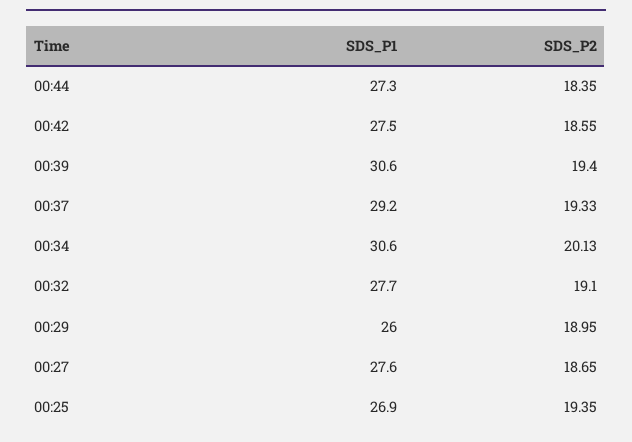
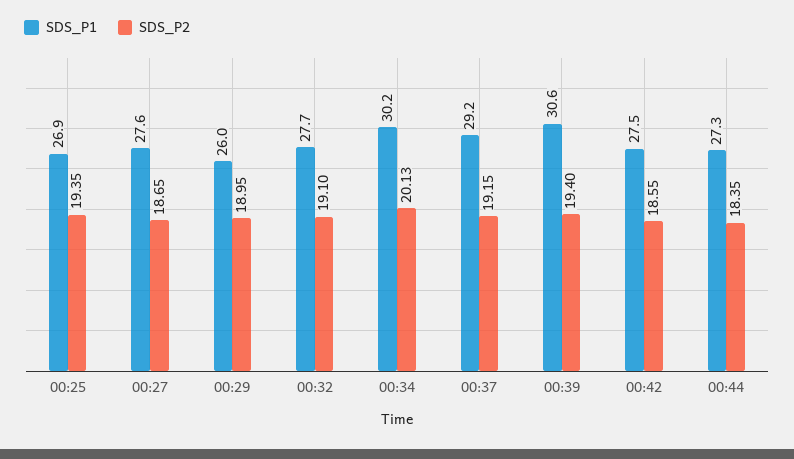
SDS_P2, 00:37: 19.33 -> 19.15
SDS_P1, 00:34: 30.6 -> 30.2

